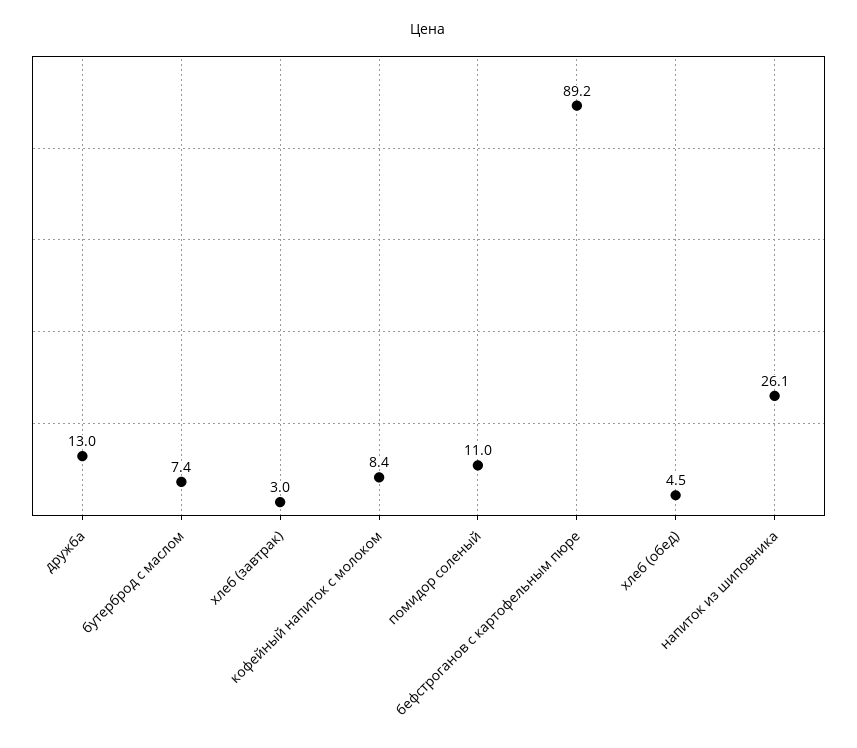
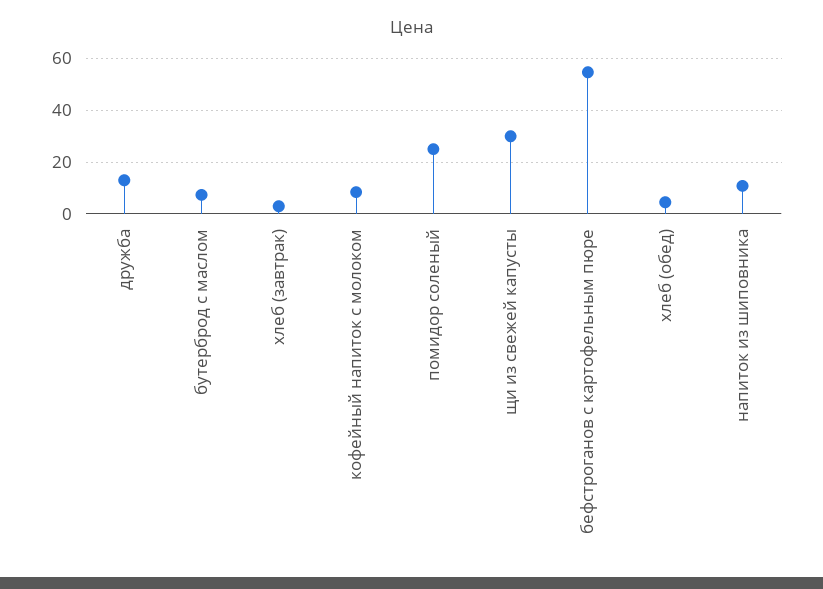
помидор соленый: 11 -> 25
бефстроганов с картофельным пюре: 89.2 -> 55
напиток из шиповника: 26.1 -> 10
щи из свежей капусты: none -> 30

